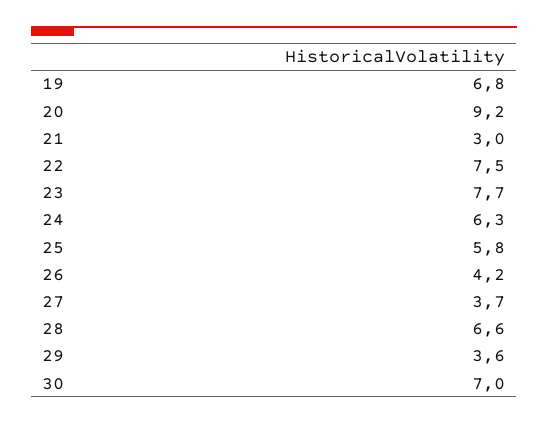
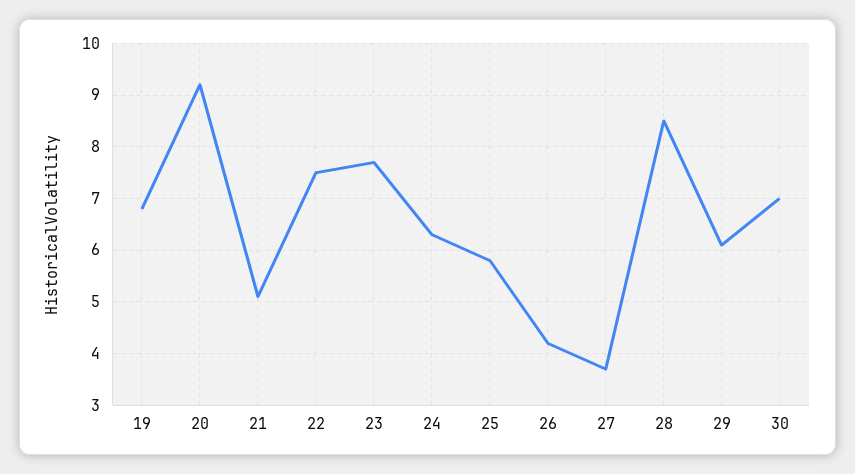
21: 3 -> 5
28: 6.6 -> 8.5
29: 3.6 -> 6

